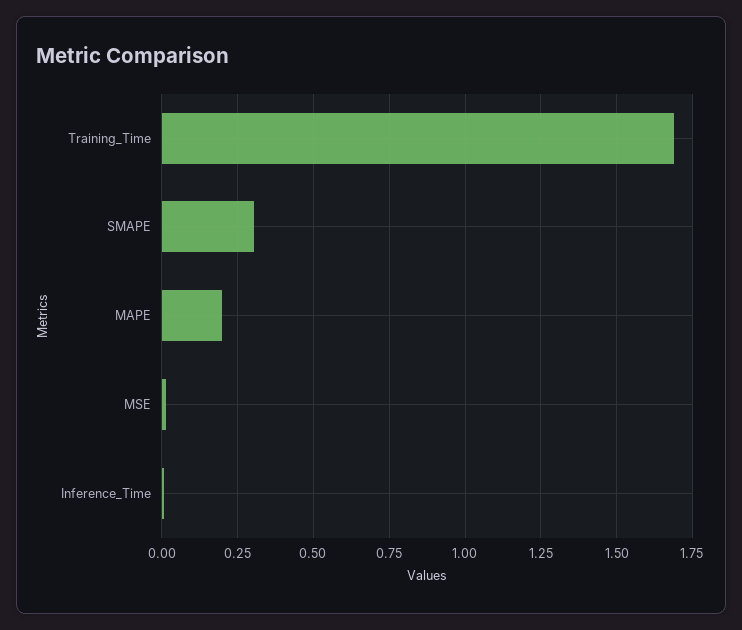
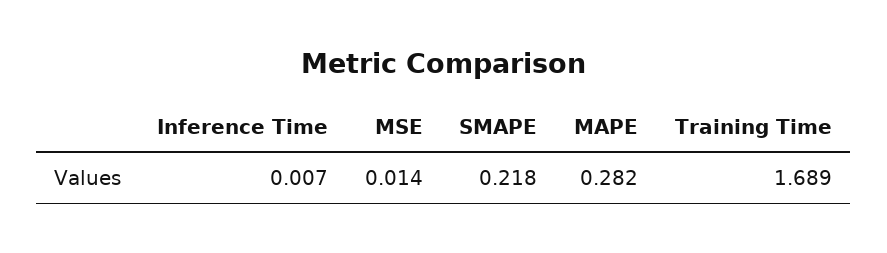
SMAPE: 0.3 -> 0.218
MAPE: 0.2 -> 0.282

